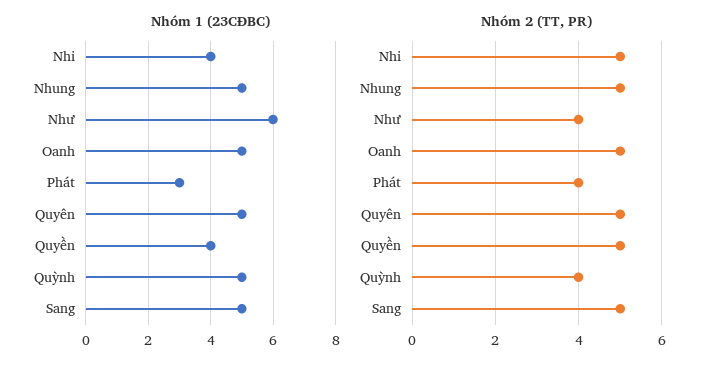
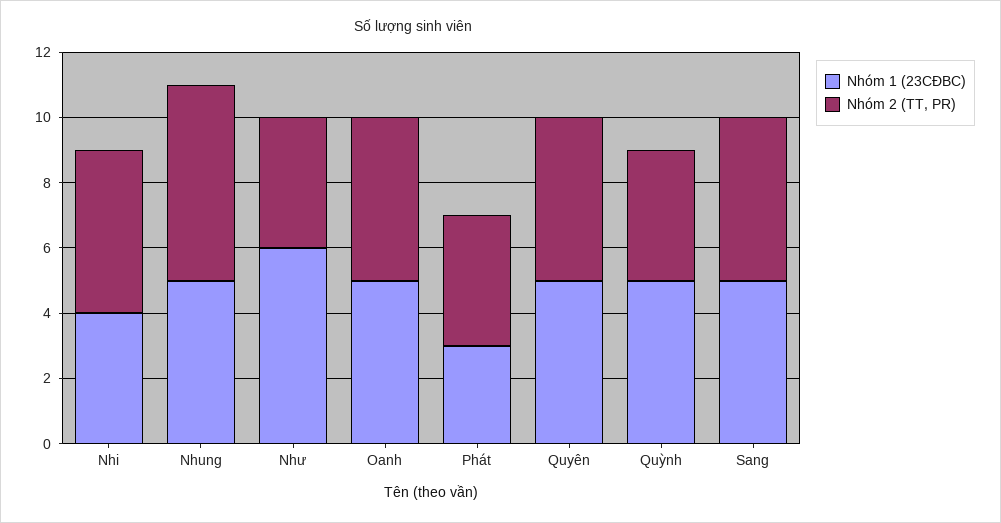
Nhóm 1 (23CĐBC), Quyền: 4 -> none
Nhóm 2 (TT, PR), Nhung: 5 -> 6
Nhóm 2 (TT, PR), Quyền: 5 -> none

